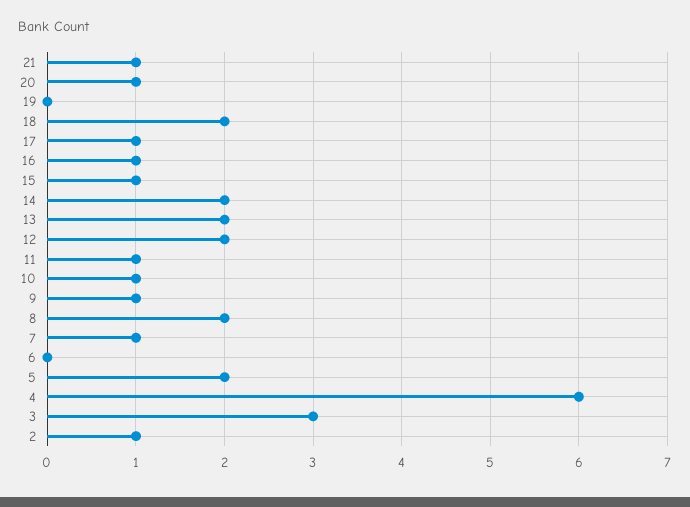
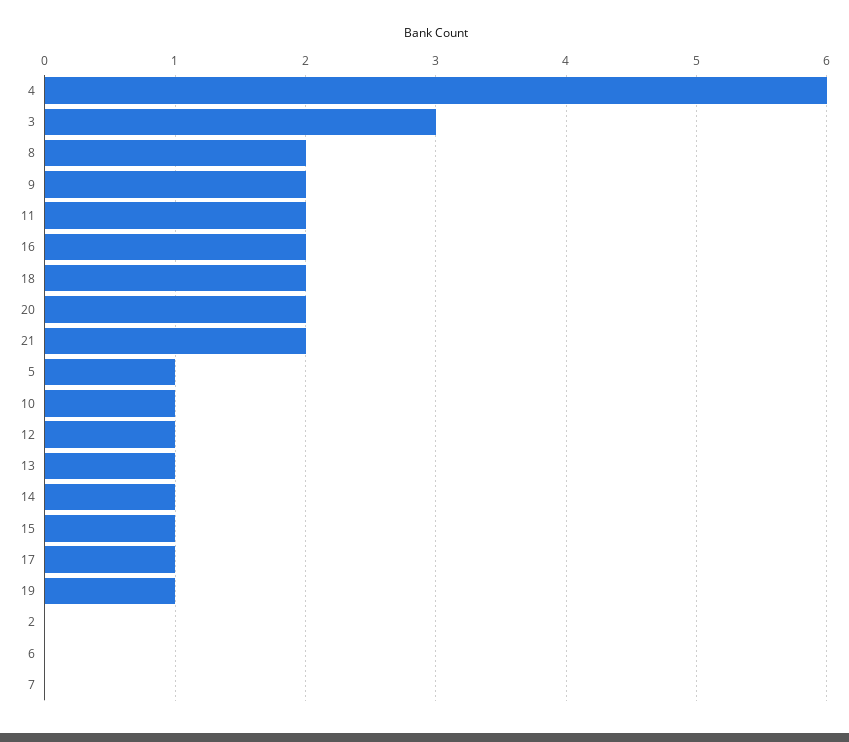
21: 1 -> 2
20: 1 -> 2
19: 0 -> 1
16: 1 -> 2
14: 2 -> 1
13: 2 -> 1
12: 2 -> 1
11: 1 -> 2
9: 1 -> 2
7: 1 -> 0
5: 2 -> 1
2: 1 -> 0

